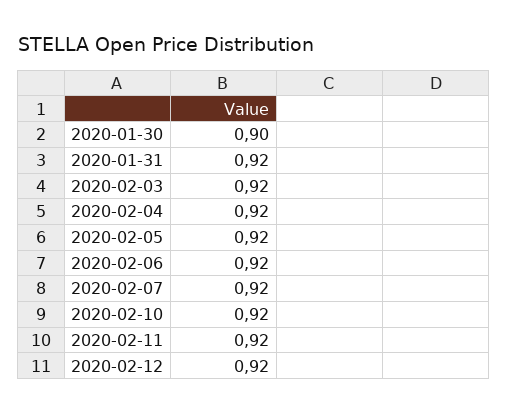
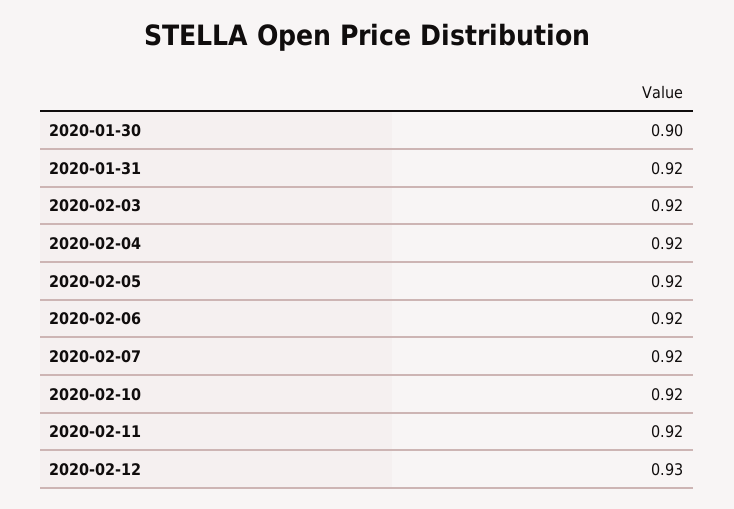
2020-02-12: 0.92 -> 0.93

